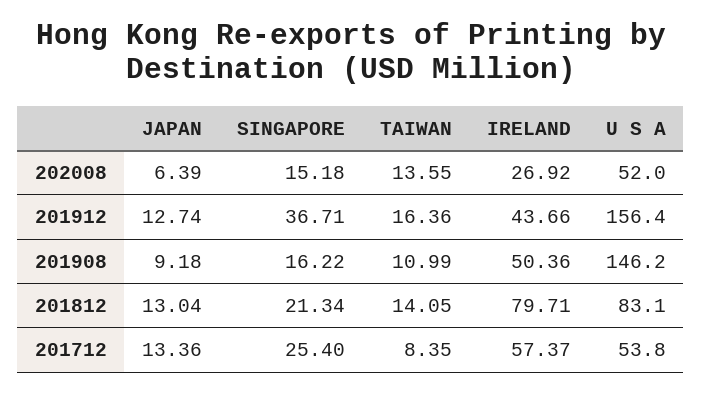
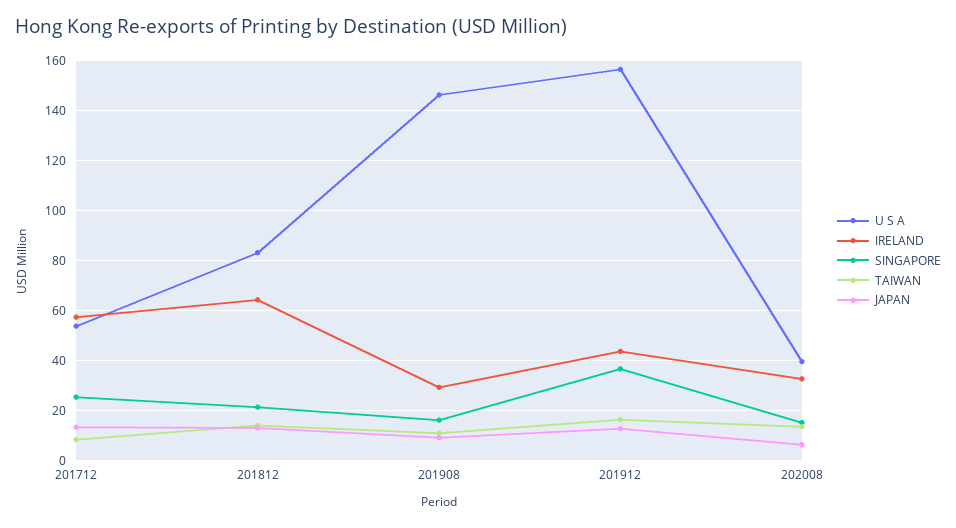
IRELAND, 202008: 26.92 -> 32.5
U S A, 202008: 52 -> 40
IRELAND, 201908: 50.36 -> 30
IRELAND, 201812: 79.71 -> 65

